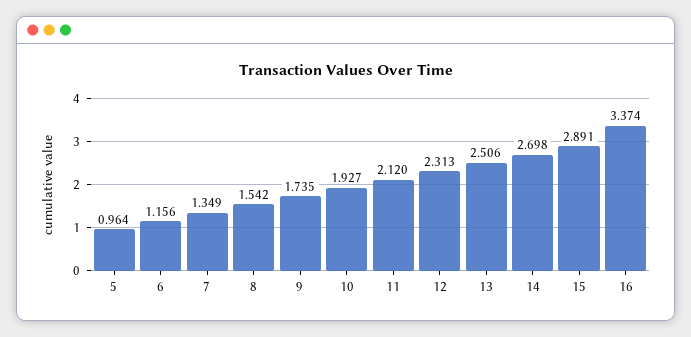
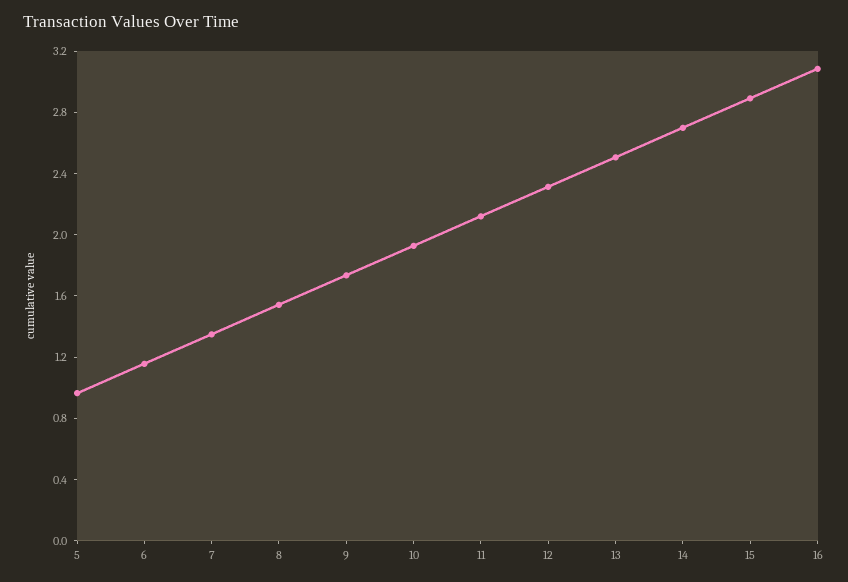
16: 3.374 -> 3.1

